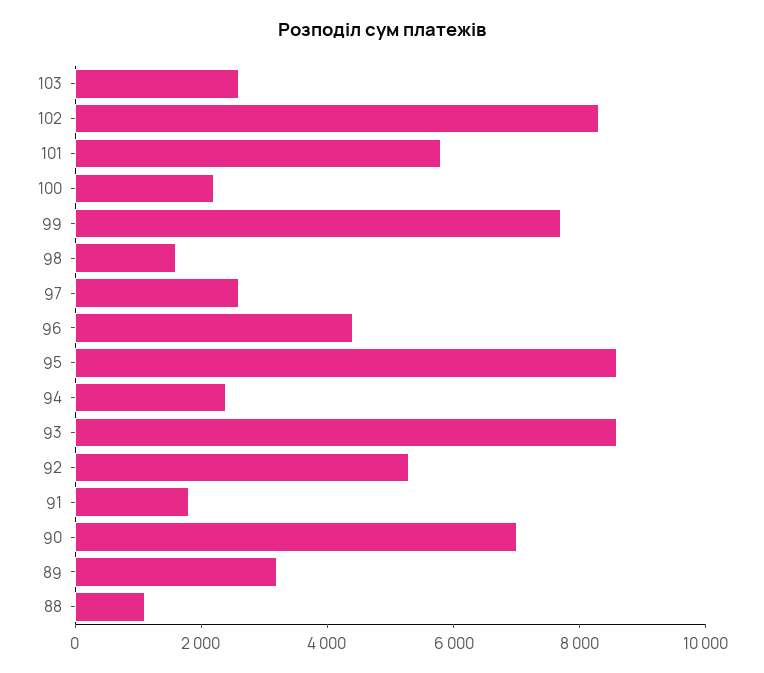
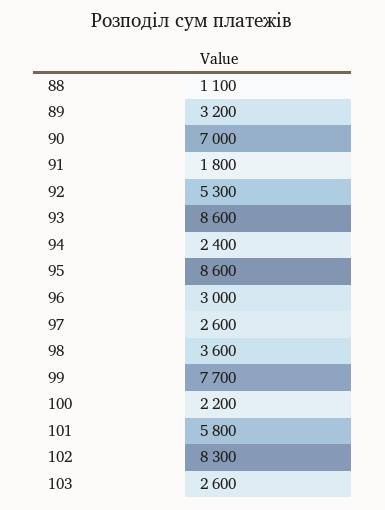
98: 1500 -> 3600
96: 4500 -> 3000

